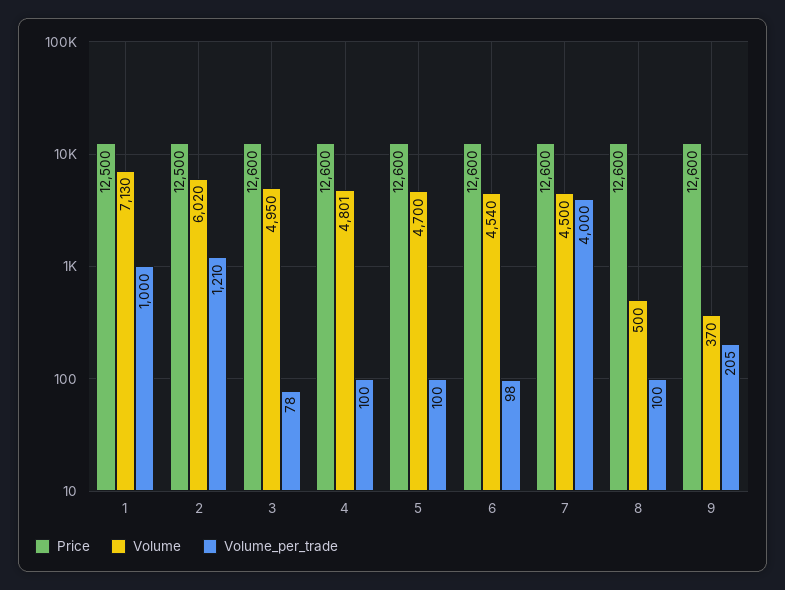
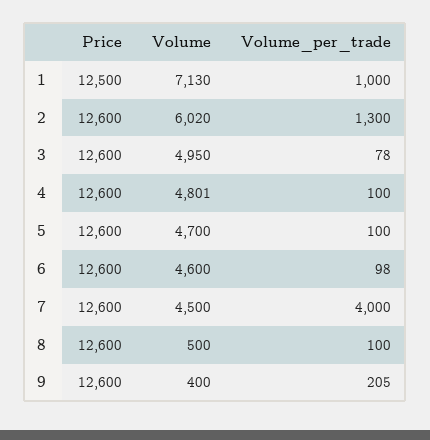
Price, 2: 12500 -> 12600
Volume_per_trade, 2: 1210 -> 1300
Volume, 6: 4540 -> 4600
Volume, 9: 370 -> 400

